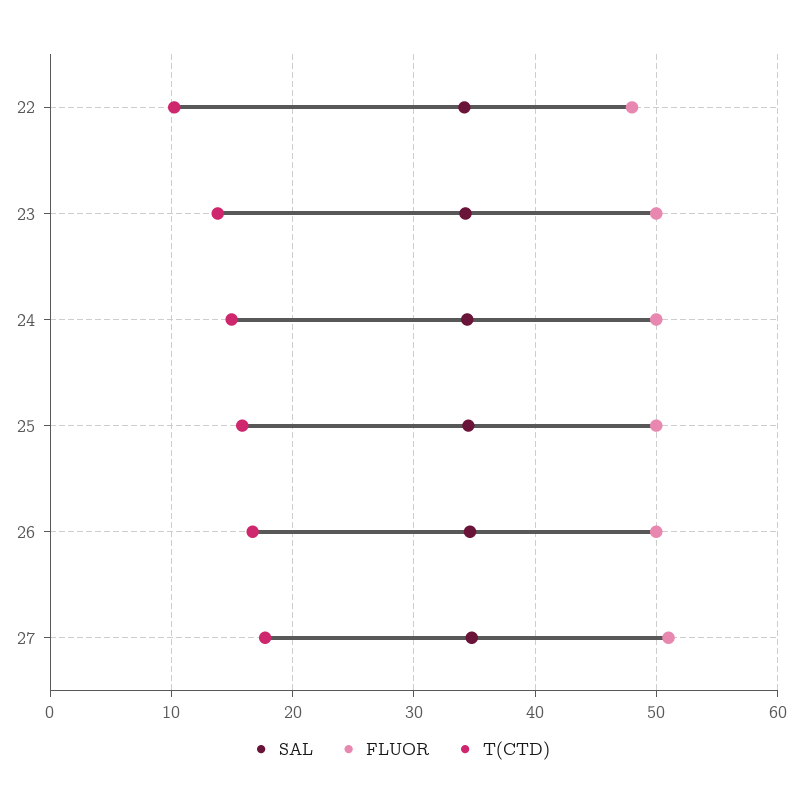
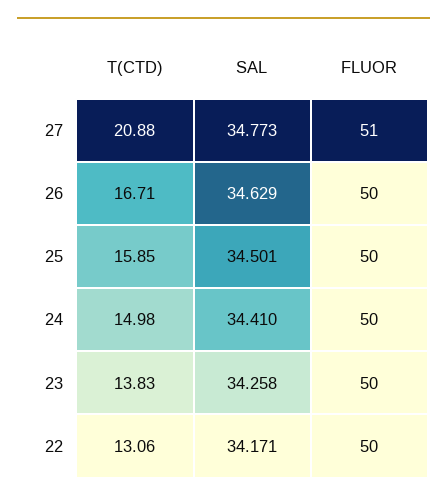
FLUOR, 22: 48 -> 50
T(CTD), 22: 10 -> 13.06
T(CTD), 27: 18 -> 20.88

